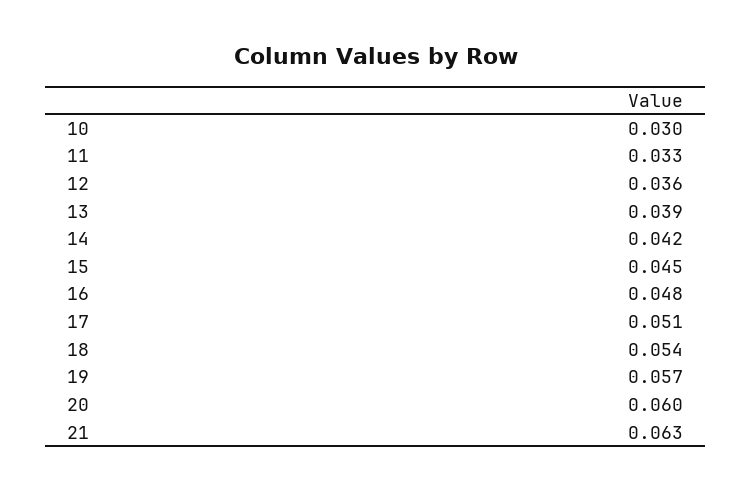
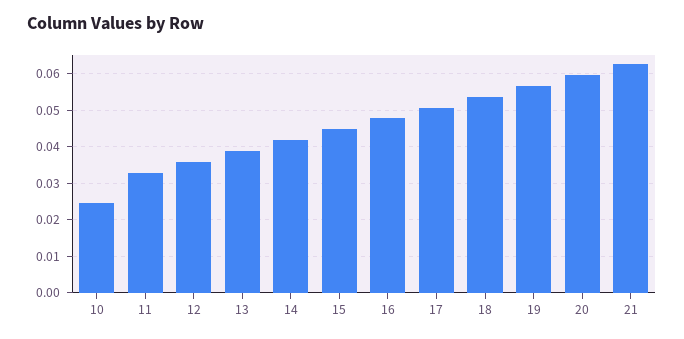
10: 0.03 -> 0.024

